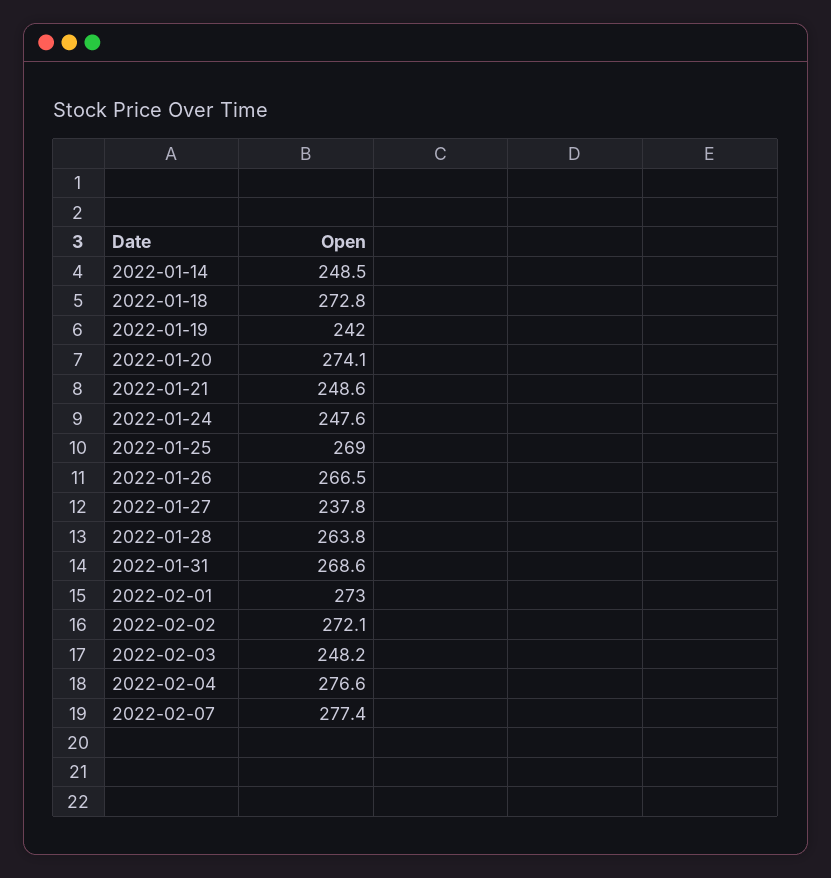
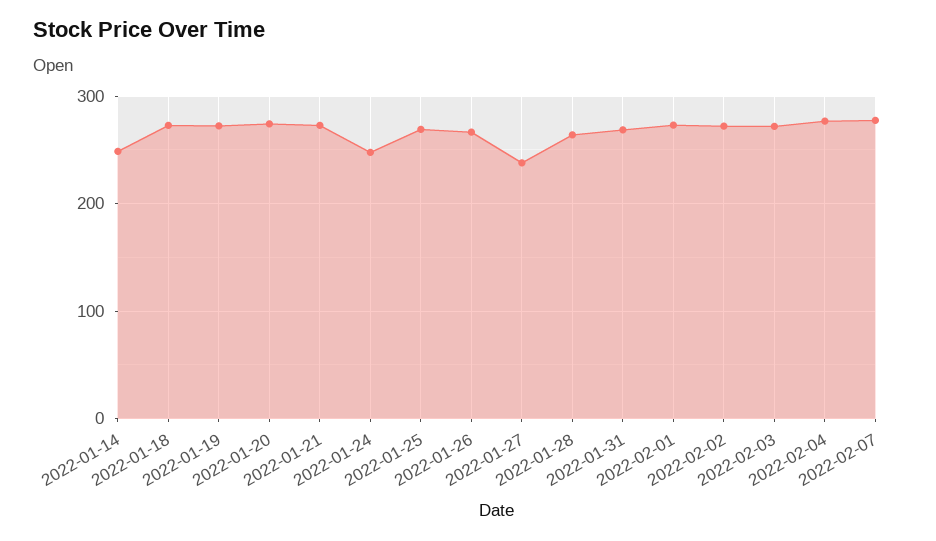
2022-01-19: 242 -> 270
2022-01-21: 248.6 -> 270
2022-02-03: 248.2 -> 270

